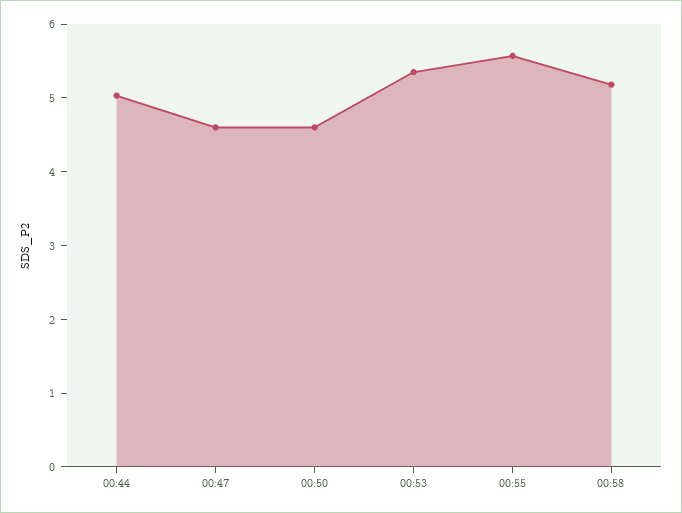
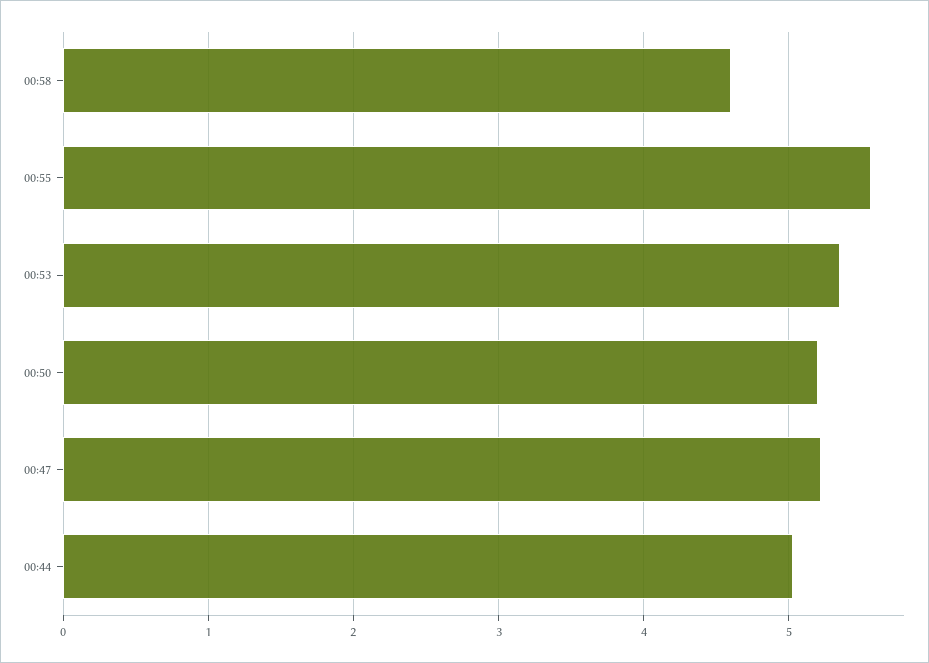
00:47: 4.6 -> 5.2
00:50: 4.6 -> 5.2
00:58: 5.2 -> 4.6

